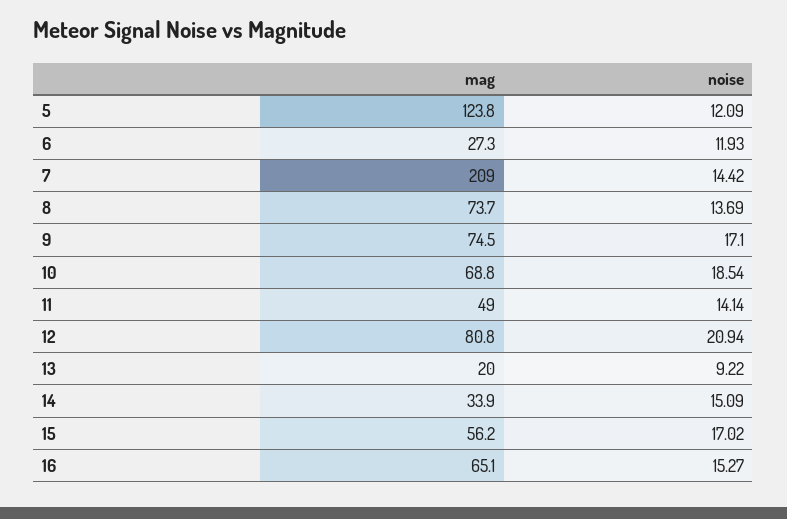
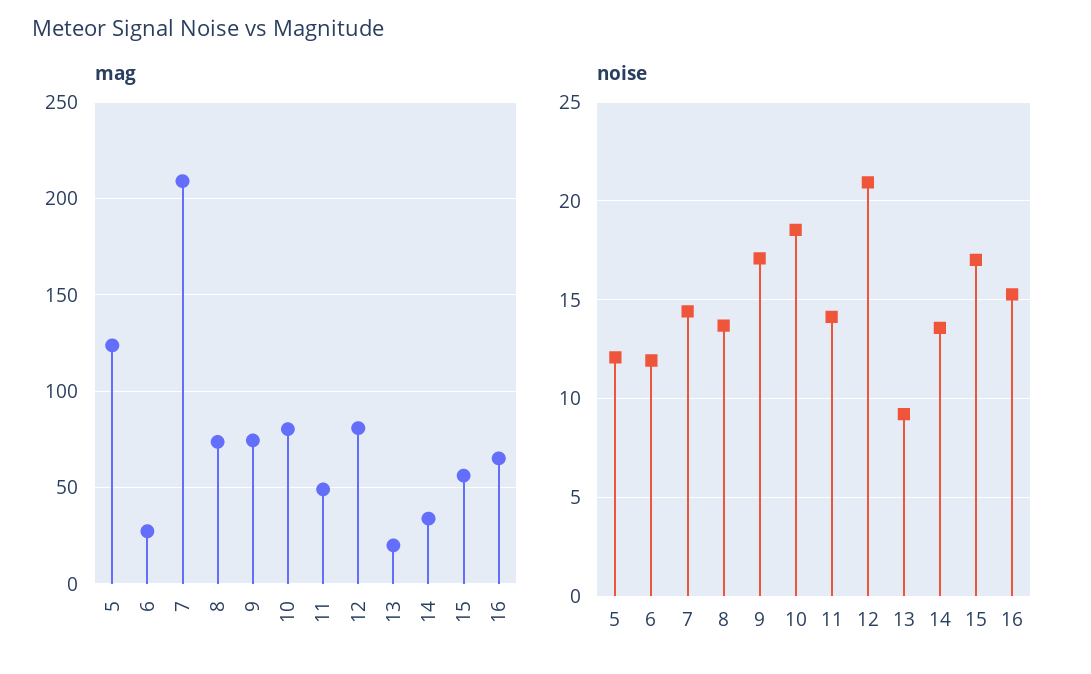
mag, 10: 68.8 -> 80
noise, 14: 15.09 -> 13.5

